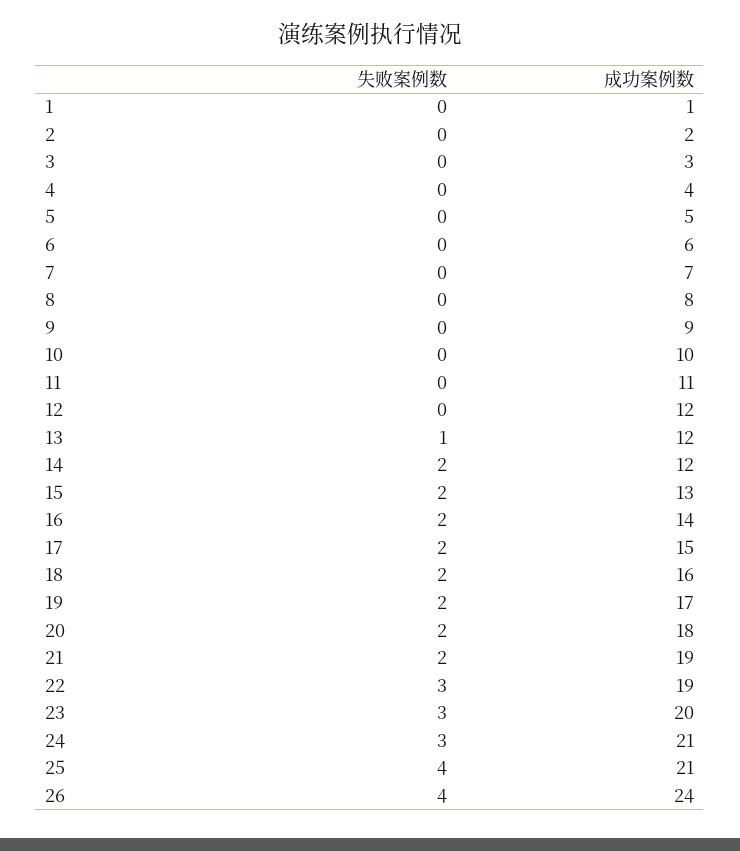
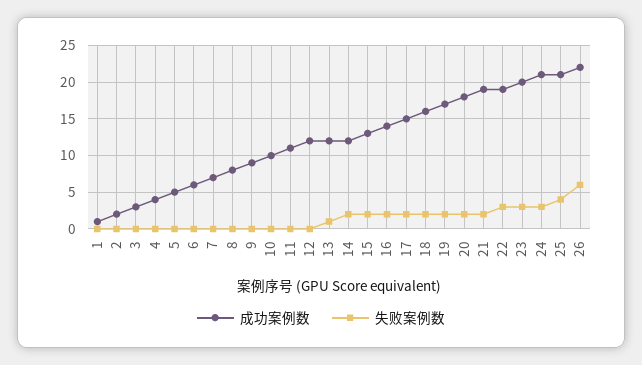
失败案例数, 26: 4 -> 6
成功案例数, 26: 24 -> 22

